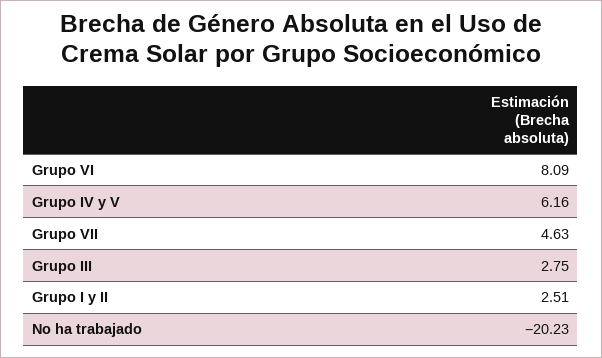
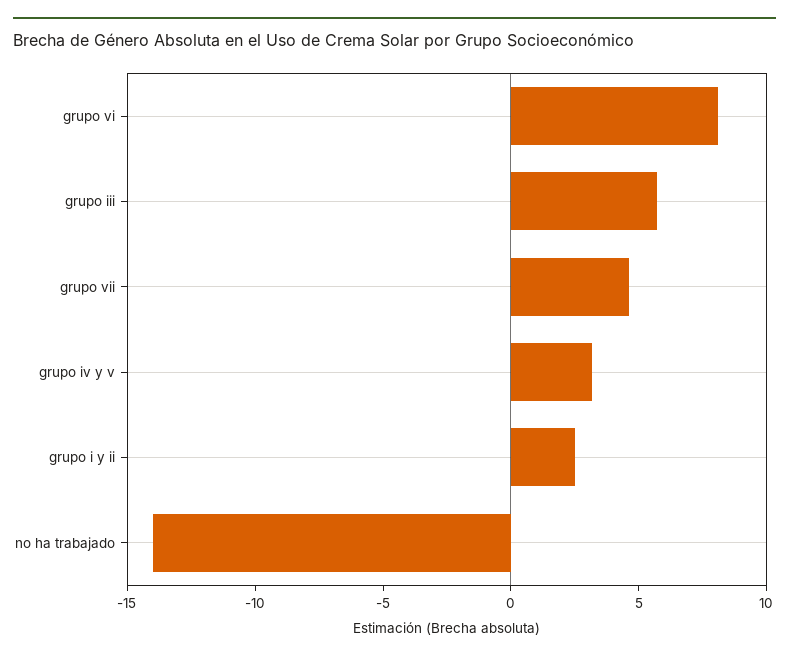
Grupo IV y V: 6.16 -> 3
Grupo III: 2.75 -> 6
No ha trabajado: -20.23 -> -14

